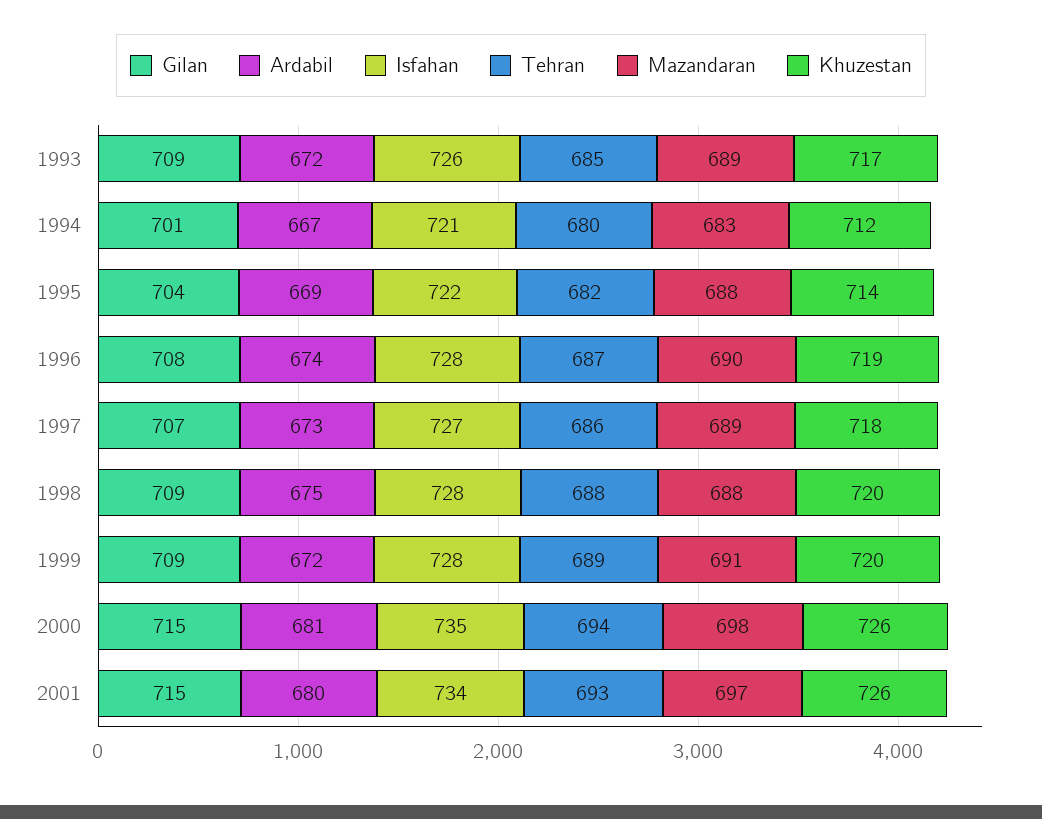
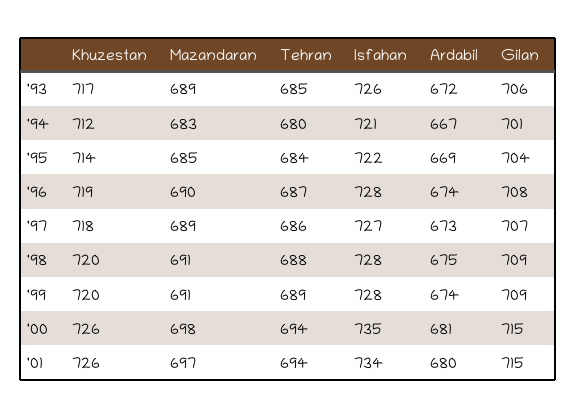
Gilan, 1993: 709 -> 706
Tehran, 1995: 682 -> 684
Mazandaran, 1995: 688 -> 685
Mazandaran, 1998: 688 -> 691
Ardabil, 1999: 672 -> 674
Tehran, 2001: 693 -> 694

